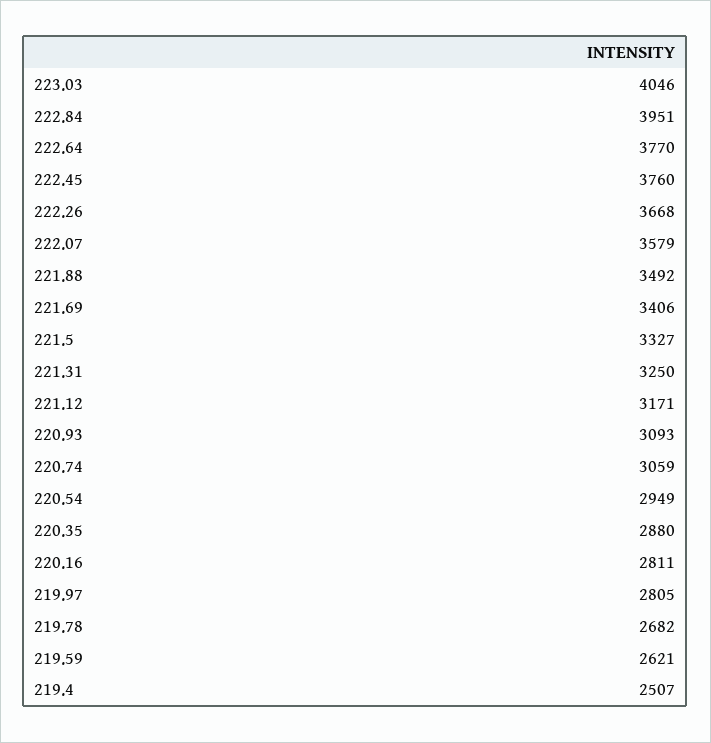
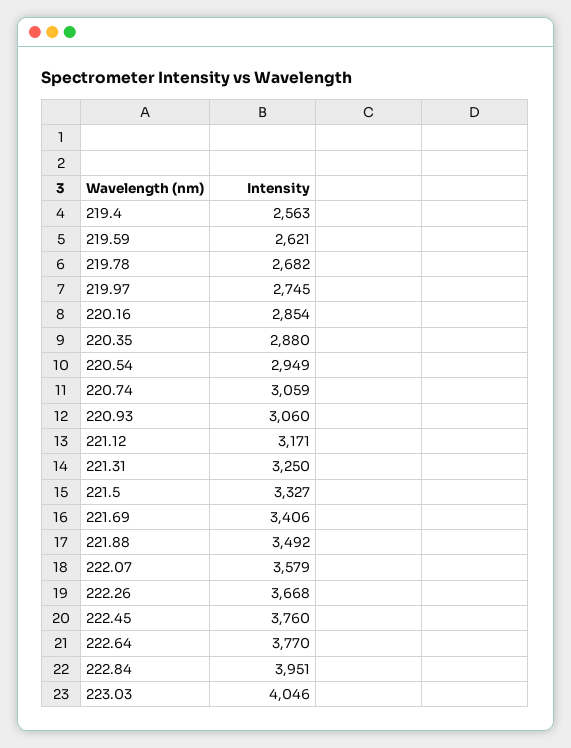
220.93: 3093 -> 3060
220.16: 2811 -> 2854
219.97: 2805 -> 2745
219.4: 2507 -> 2563

